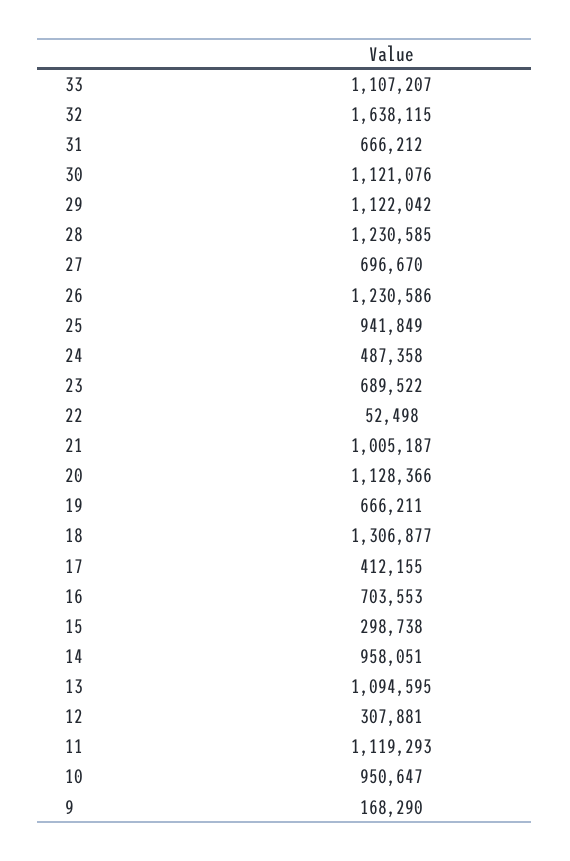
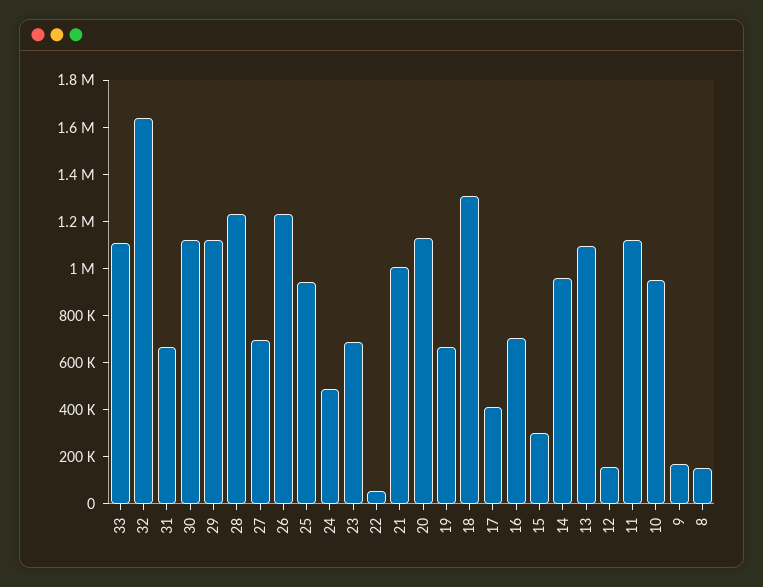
12: 307881 -> 150000
8: none -> 150000

